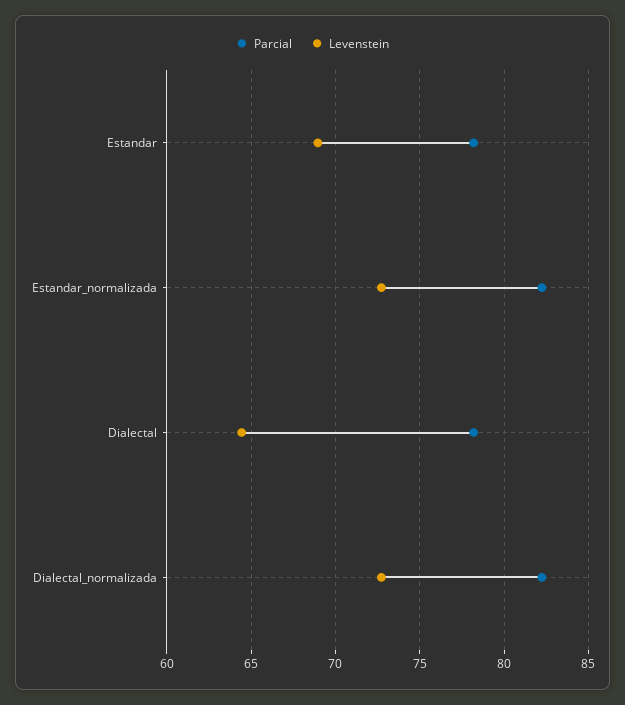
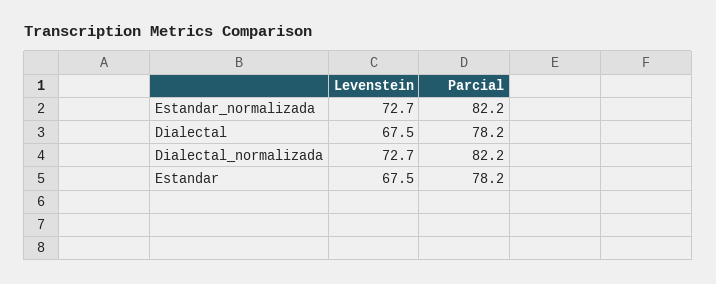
Levenstein, Estandar: 69 -> 67.5
Levenstein, Dialectal: 64.5 -> 67.5

